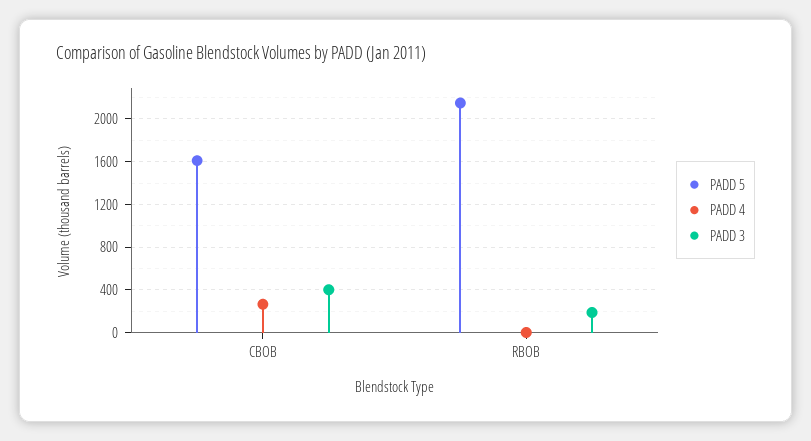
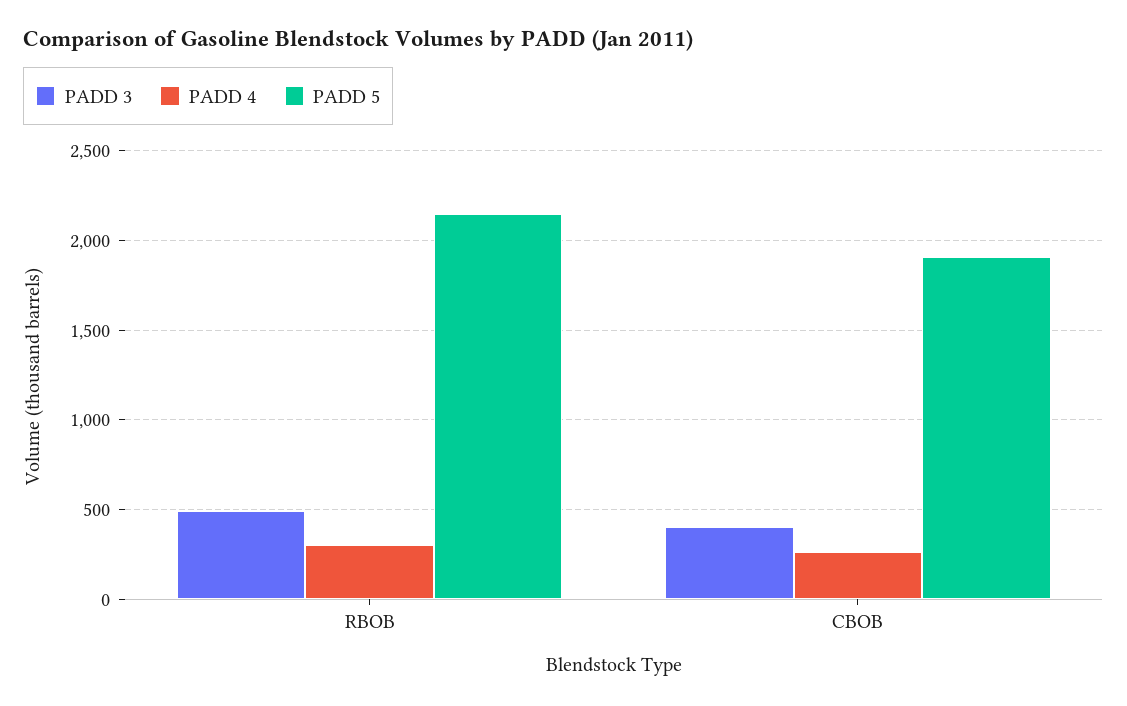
PADD 5, CBOB: 1600 -> 1900
PADD 4, RBOB: 0 -> 300
PADD 3, RBOB: 200 -> 500

